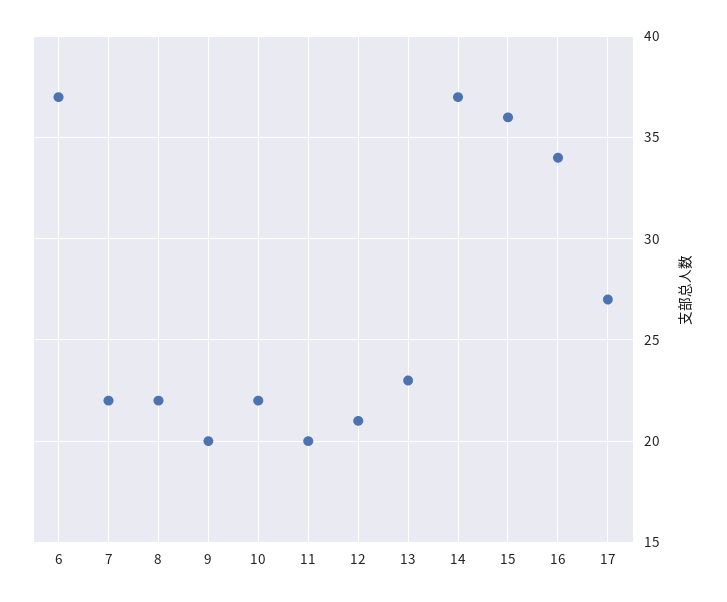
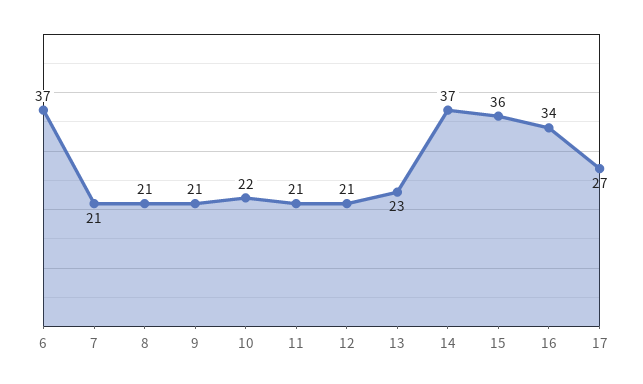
7: 22 -> 21
8: 22 -> 21
9: 20 -> 21
11: 20 -> 21

